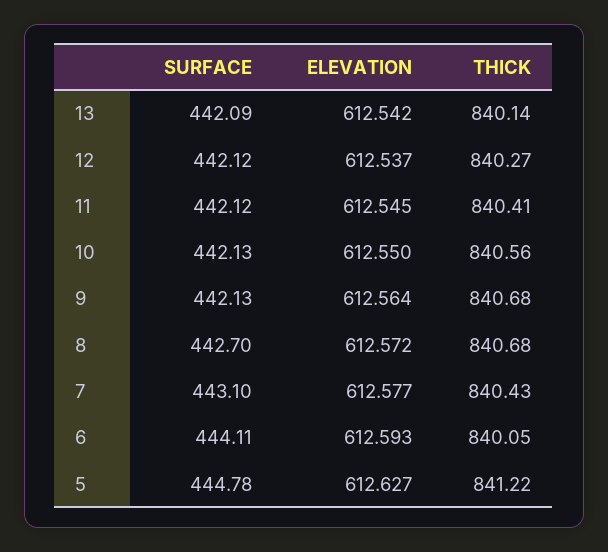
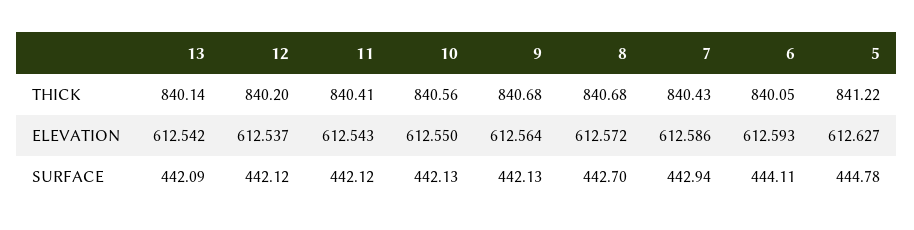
THICK, 12: 840.27 -> 840.2
ELEVATION, 11: 612.545 -> 612.543
SURFACE, 7: 443.1 -> 442.94
ELEVATION, 7: 612.577 -> 612.586

